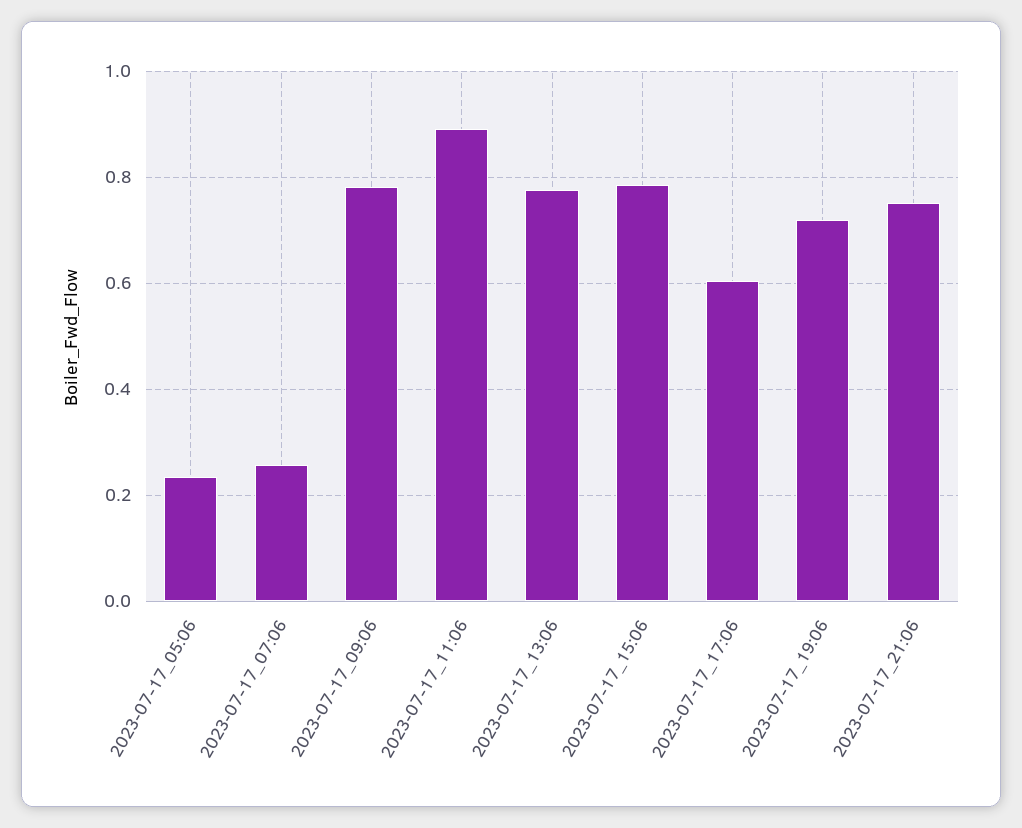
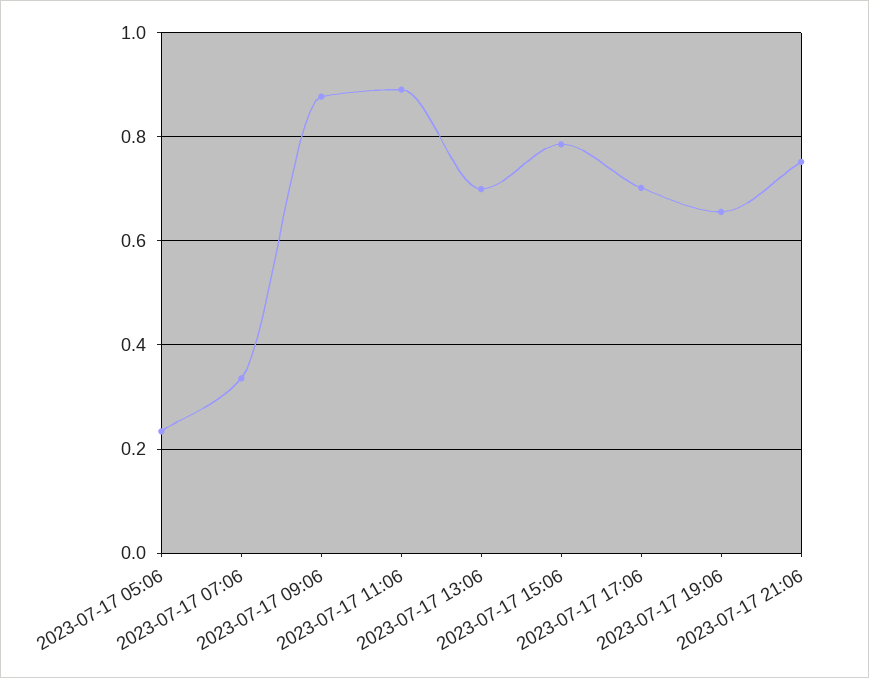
2023-07-17_07:06: 0.26 -> 0.34
2023-07-17_09:06: 0.78 -> 0.88
2023-07-17_13:06: 0.78 -> 0.7
2023-07-17_17:06: 0.6 -> 0.7
2023-07-17_19:06: 0.72 -> 0.66

